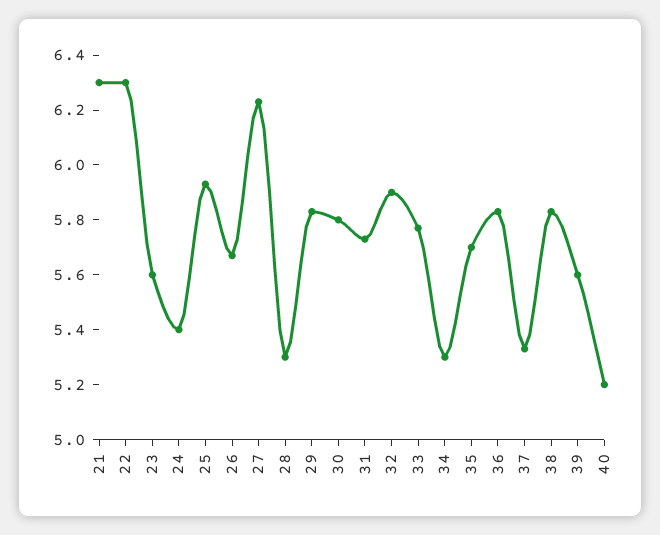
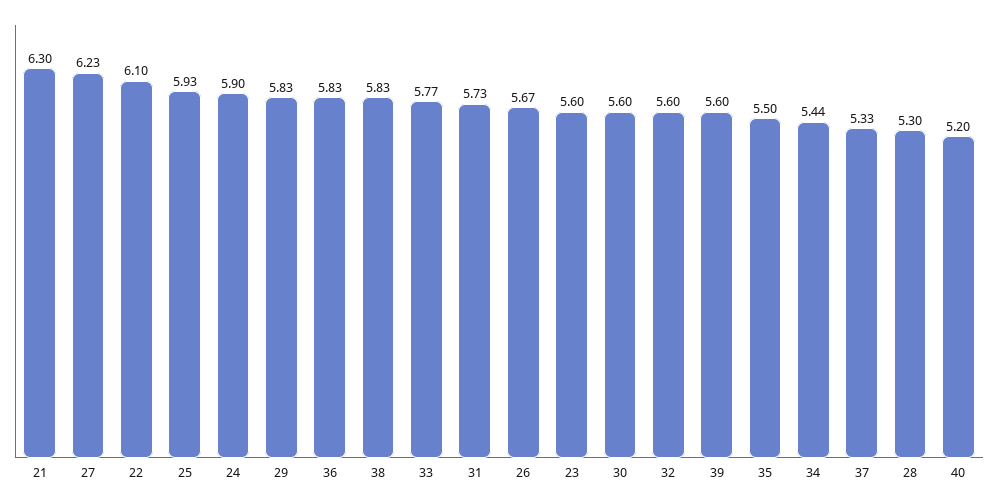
22: 6.3 -> 6.1
24: 5.4 -> 5.9
30: 5.8 -> 5.6
32: 5.9 -> 5.6
34: 5.3 -> 5.44
35: 5.7 -> 5.5

